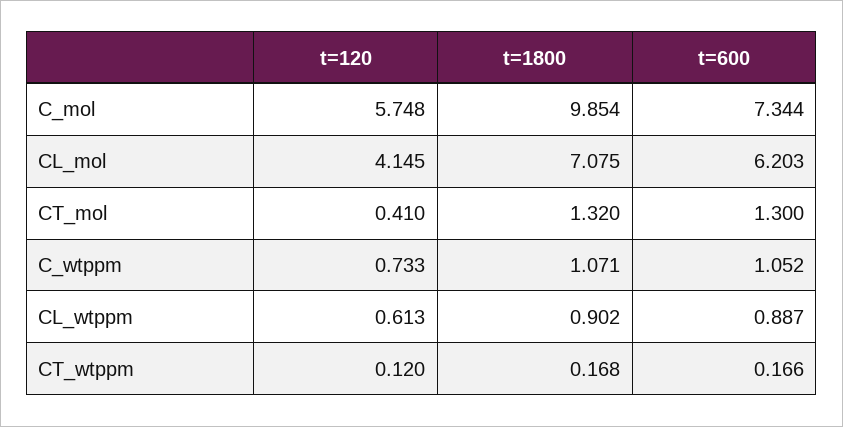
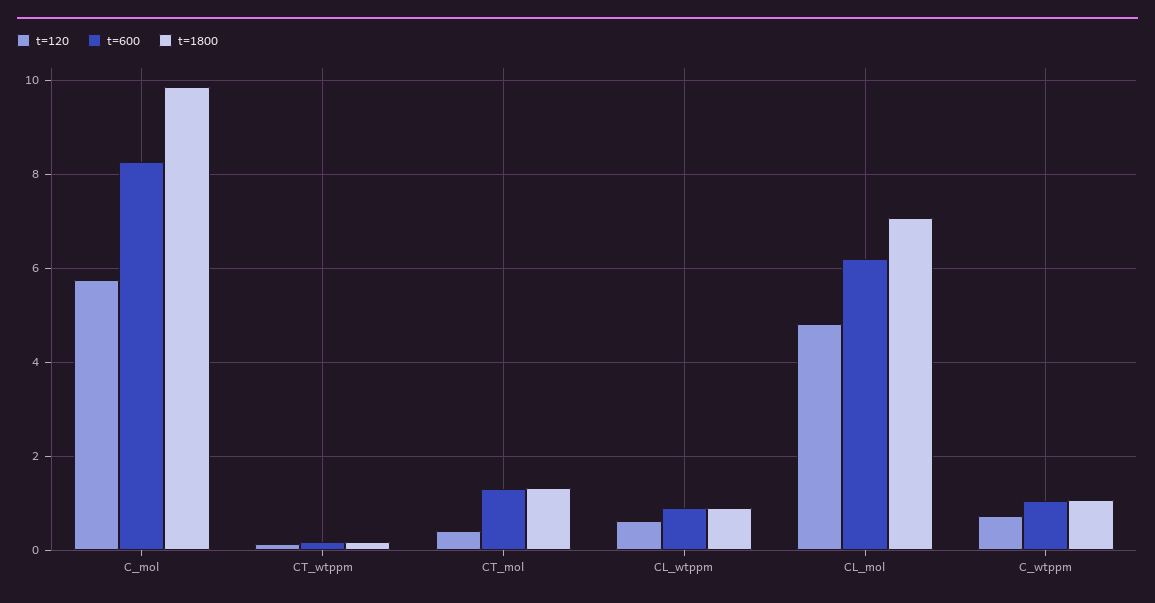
t=600, C_mol: 7.344 -> 8.2
t=120, CL_mol: 4.145 -> 4.8

